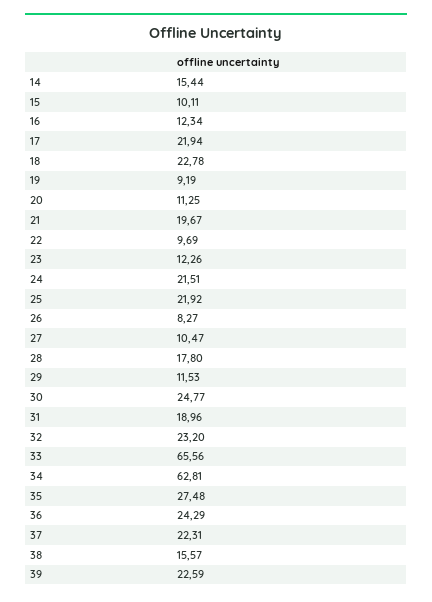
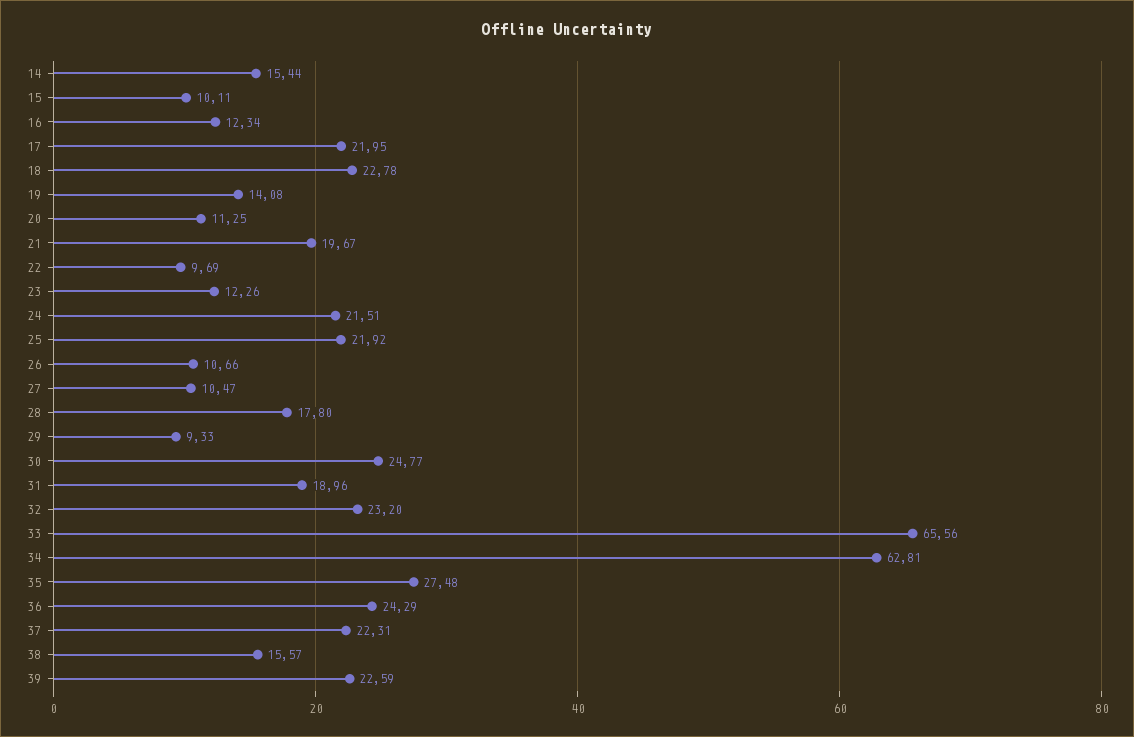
17: 21.94 -> 21.95
19: 9.19 -> 14.08
26: 8.27 -> 10.66
29: 11.53 -> 9.33

